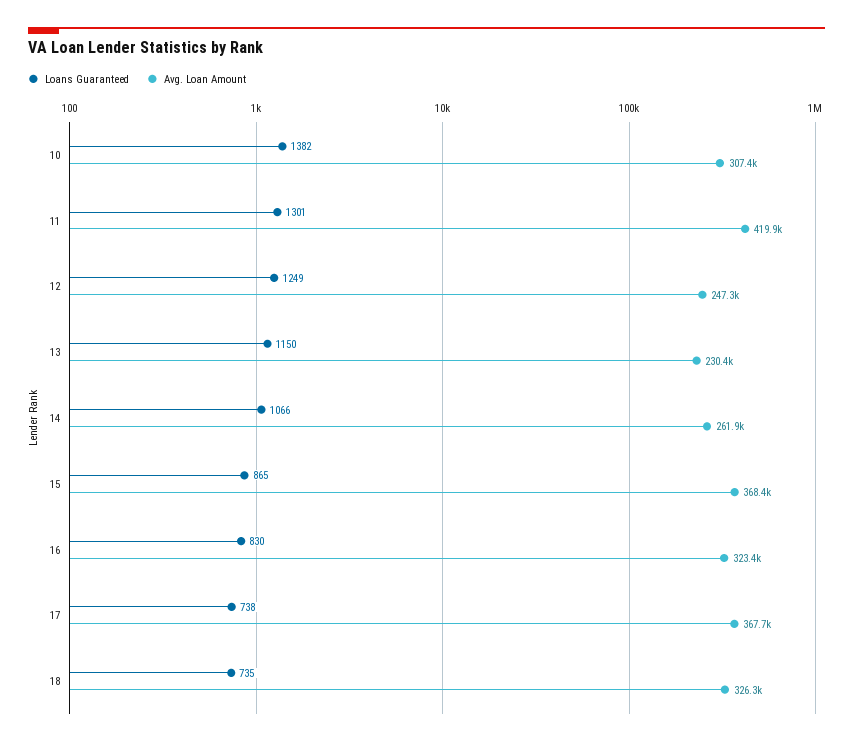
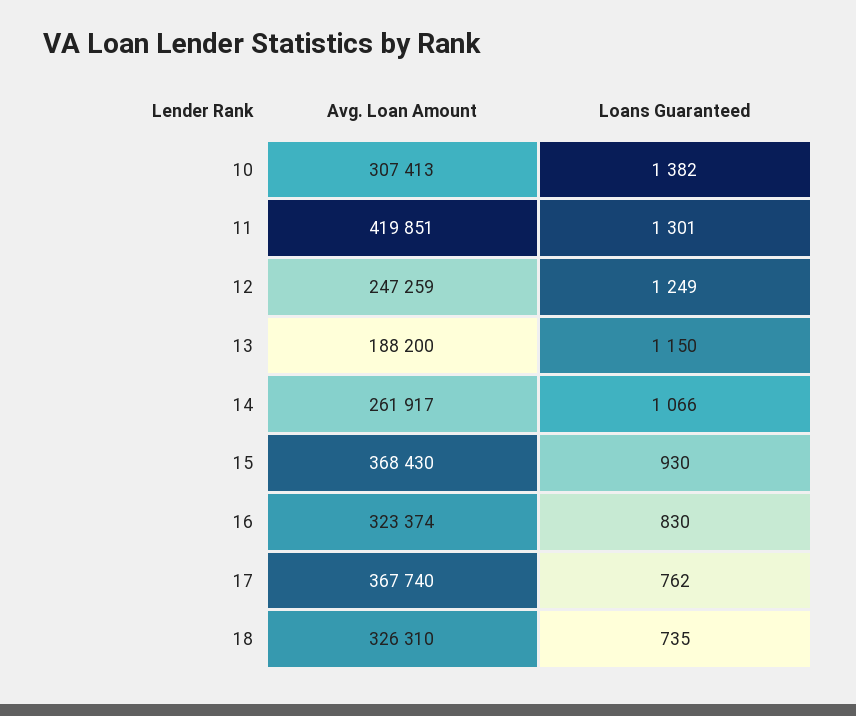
Avg. Loan Amount, 13: 230400 -> 188200
Loans Guaranteed, 15: 865 -> 930
Loans Guaranteed, 17: 738 -> 762

